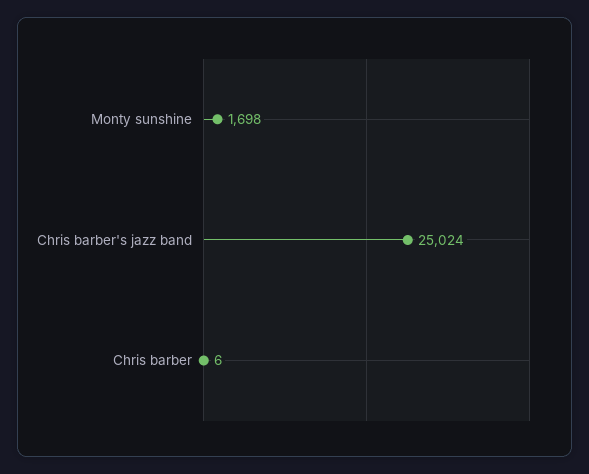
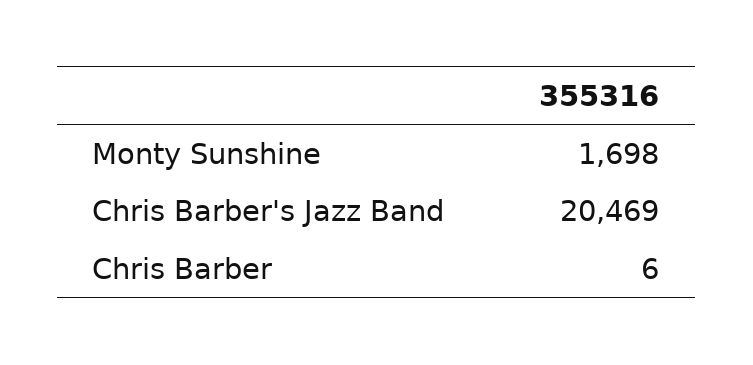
Chris barber's jazz band: 25024 -> 20469

